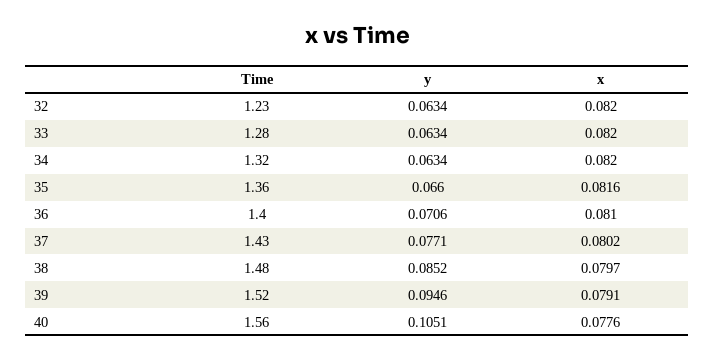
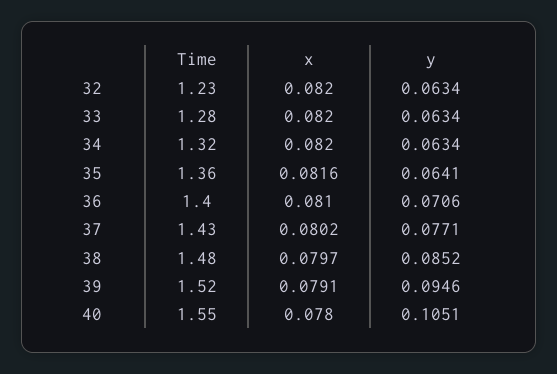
y, 35: 0.066 -> 0.0641
Time, 40: 1.56 -> 1.55
x, 40: 0.0776 -> 0.078

